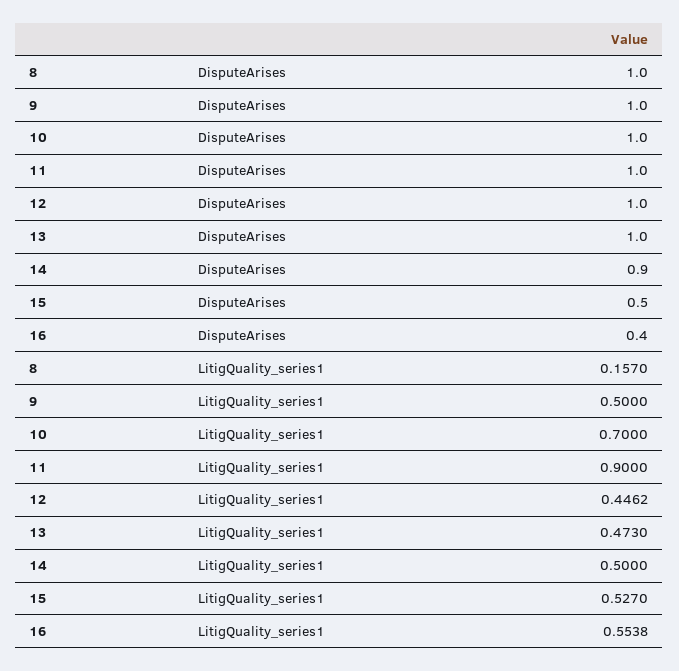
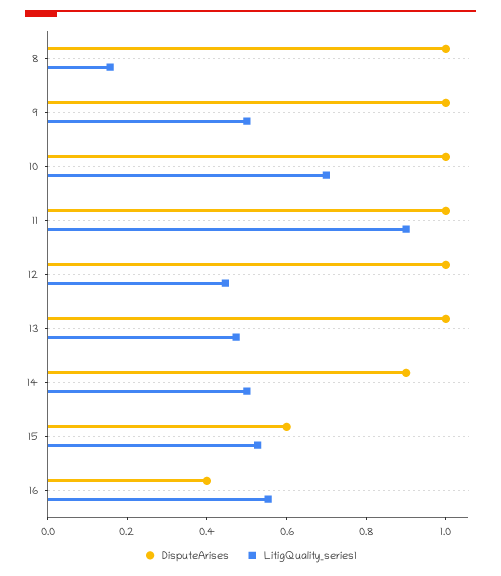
DisputeArises, 15: 0.5 -> 0.6

